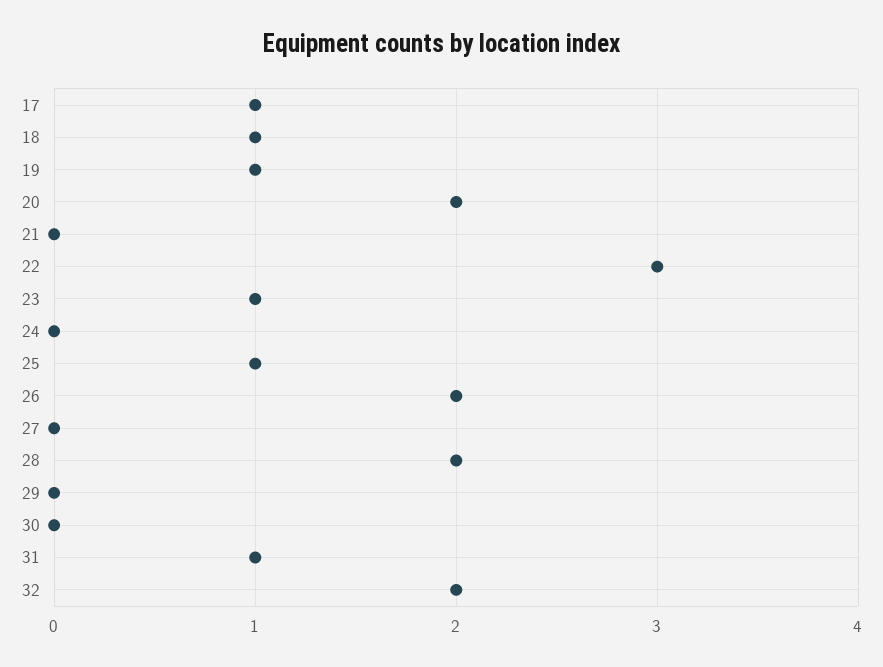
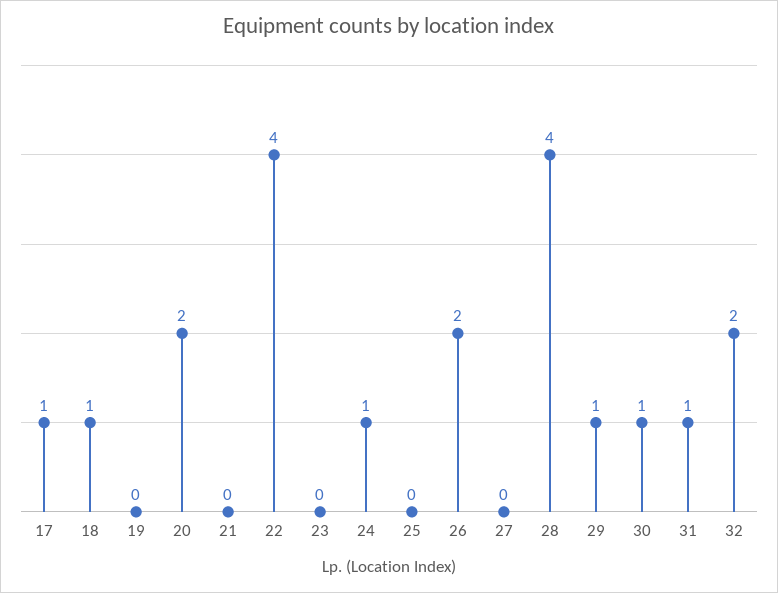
19: 1 -> 0
22: 3 -> 4
23: 1 -> 0
24: 0 -> 1
25: 1 -> 0
28: 2 -> 4
29: 0 -> 1
30: 0 -> 1

